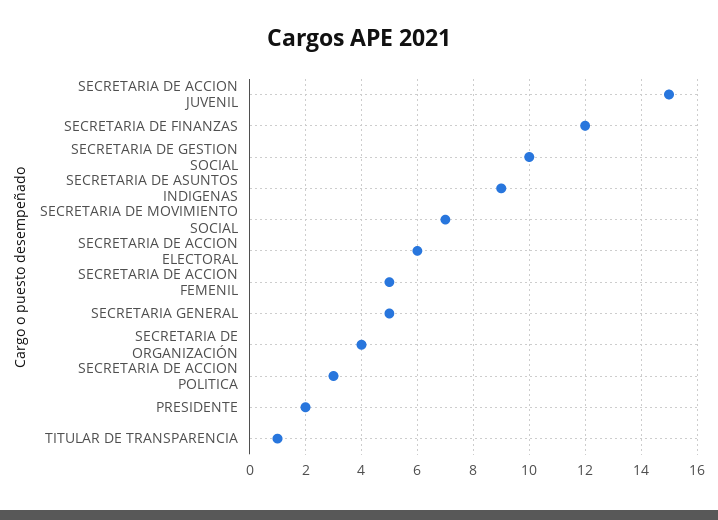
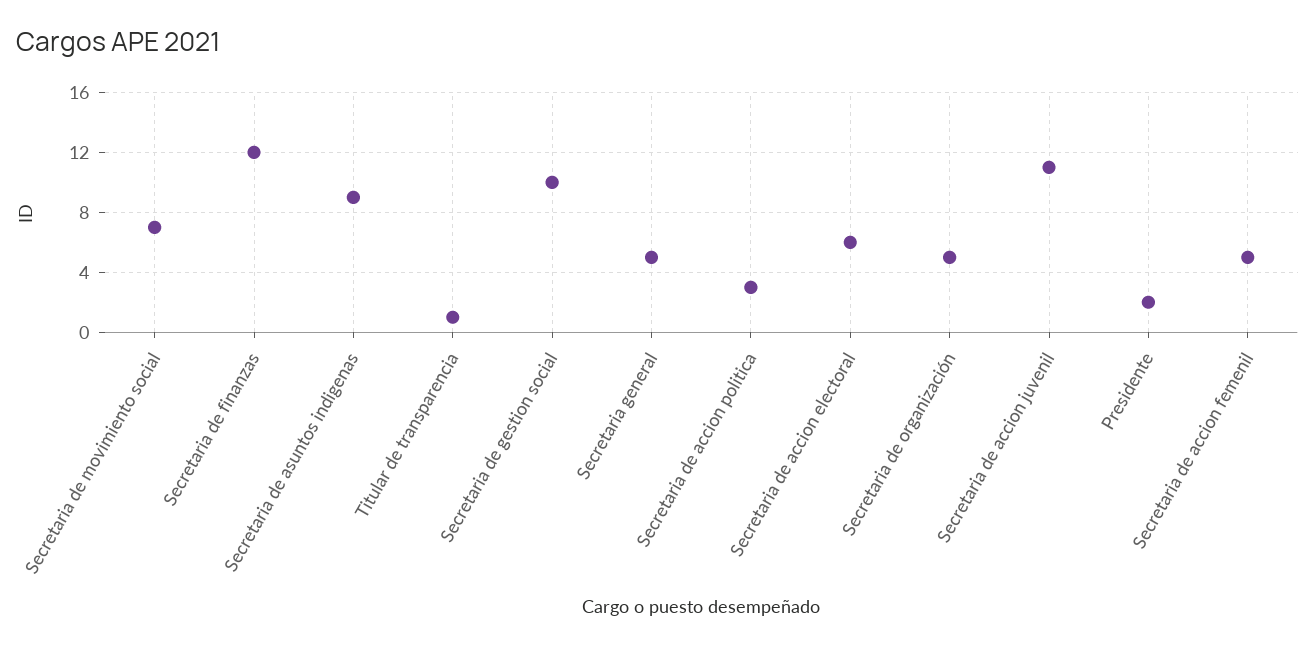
SECRETARIA DE ACCION JUVENIL: 15 -> 11
SECRETARIA DE ORGANIZACIÓN: 4 -> 5

